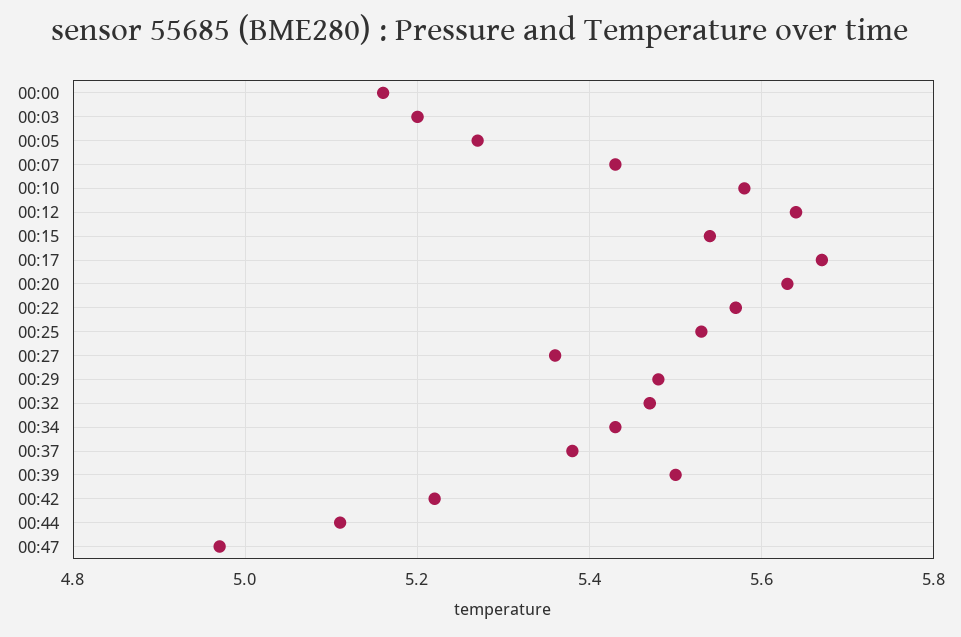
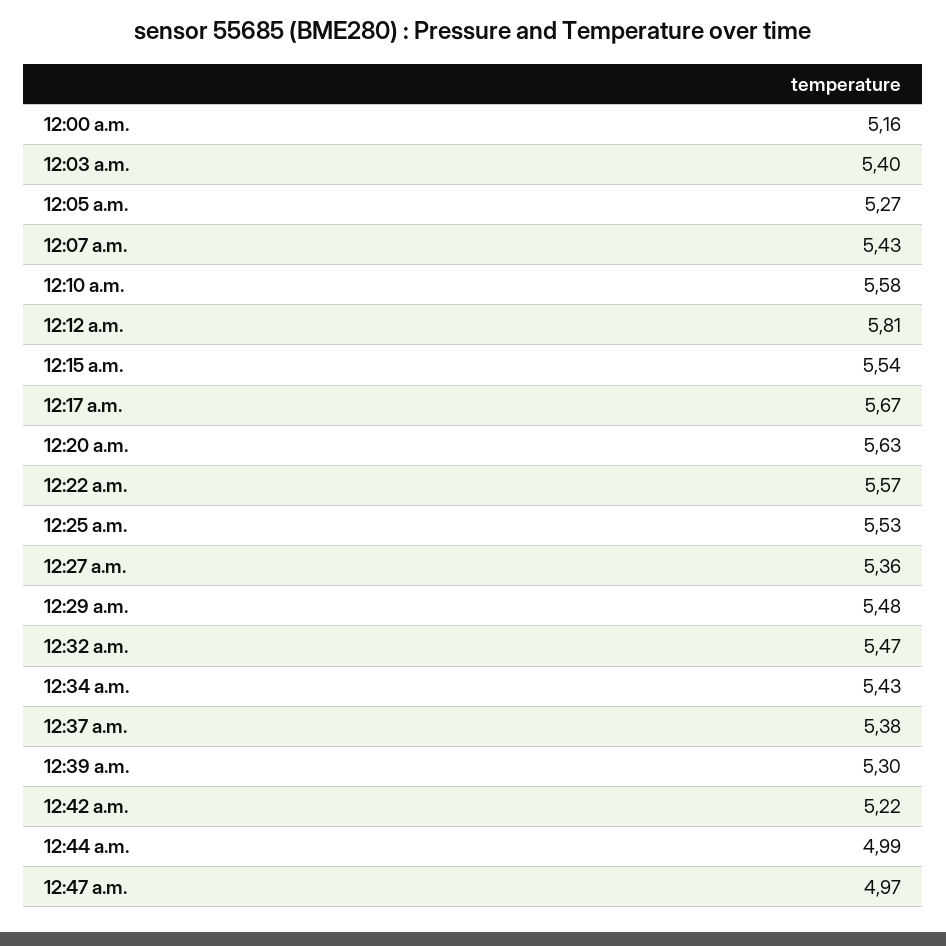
00:03: 5.2 -> 5.4
00:12: 5.65 -> 5.81
00:39: 5.5 -> 5.3
00:44: 5.1 -> 4.99

